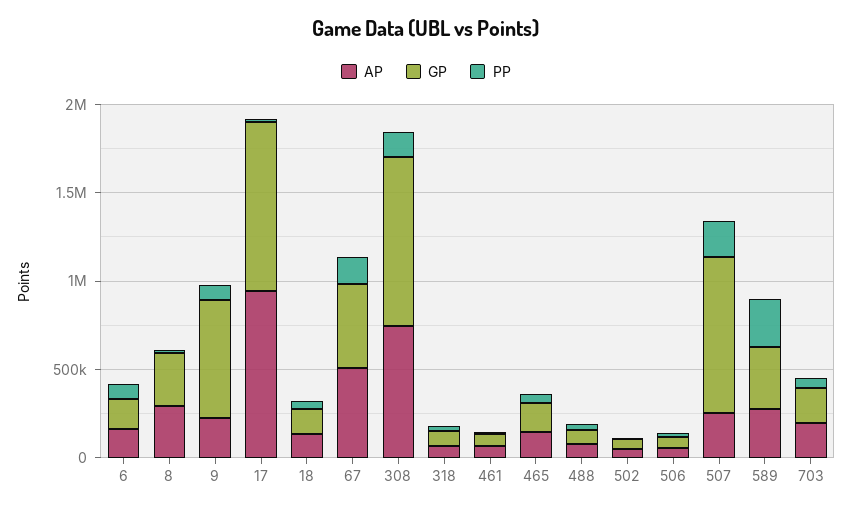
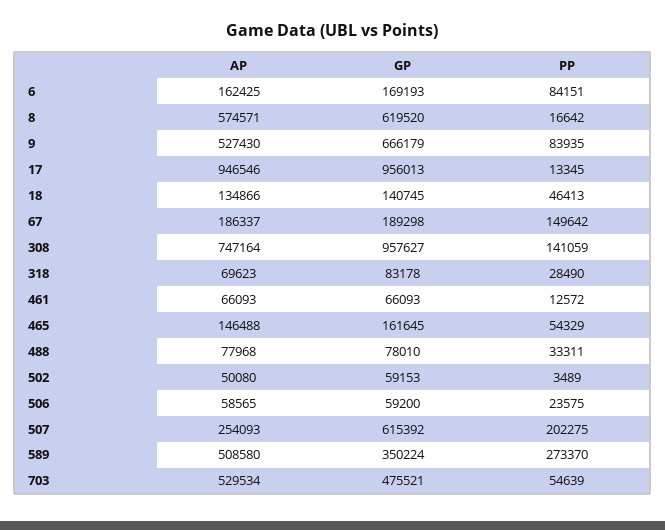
AP, 8: 300000 -> 574571
GP, 8: 300000 -> 619520
AP, 9: 200000 -> 527430
AP, 67: 500000 -> 186337
GP, 67: 500000 -> 189298
GP, 507: 900000 -> 615392
AP, 589: 300000 -> 508580
AP, 703: 200000 -> 529534
GP, 703: 200000 -> 475521

